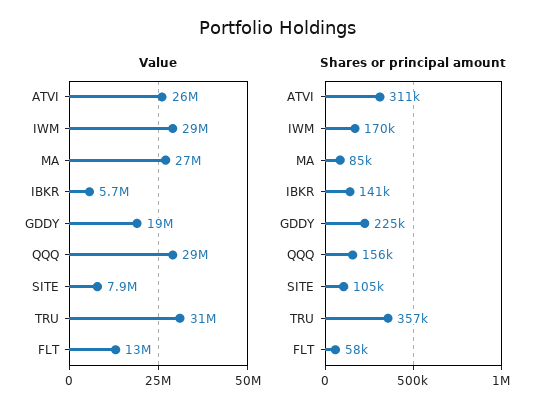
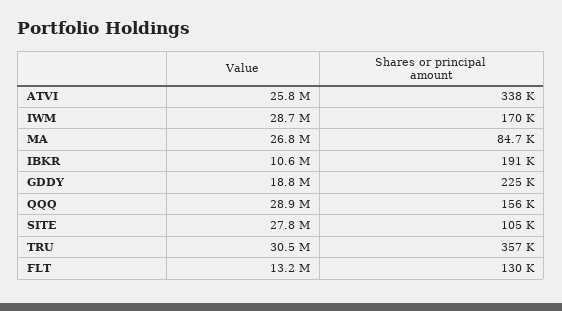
Value, IBKR: 5700000 -> 10600000
Value, SITE: 7900000 -> 27800000
Shares or principal amount, ATVI: 311000 -> 338000
Shares or principal amount, IBKR: 141000 -> 191000
Shares or principal amount, FLT: 58000 -> 130000

